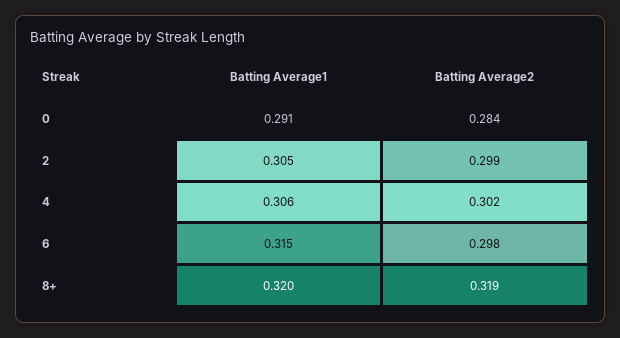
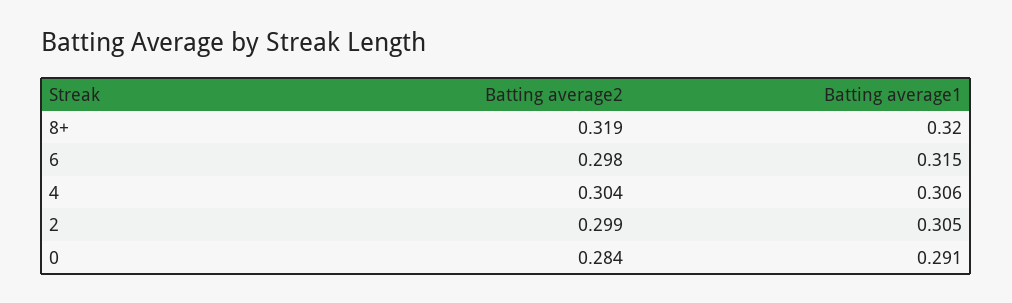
Batting Average2, 4: 0.302 -> 0.304

